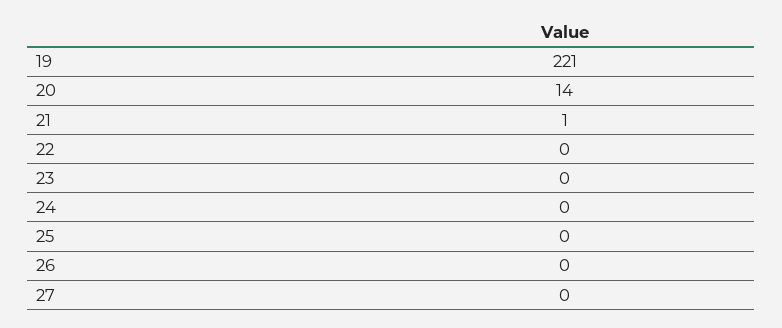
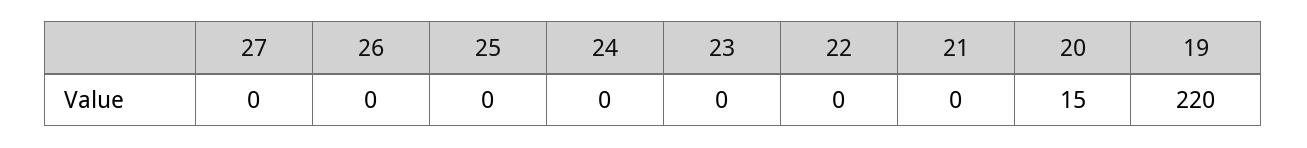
19: 221 -> 220
20: 14 -> 15
21: 1 -> 0

